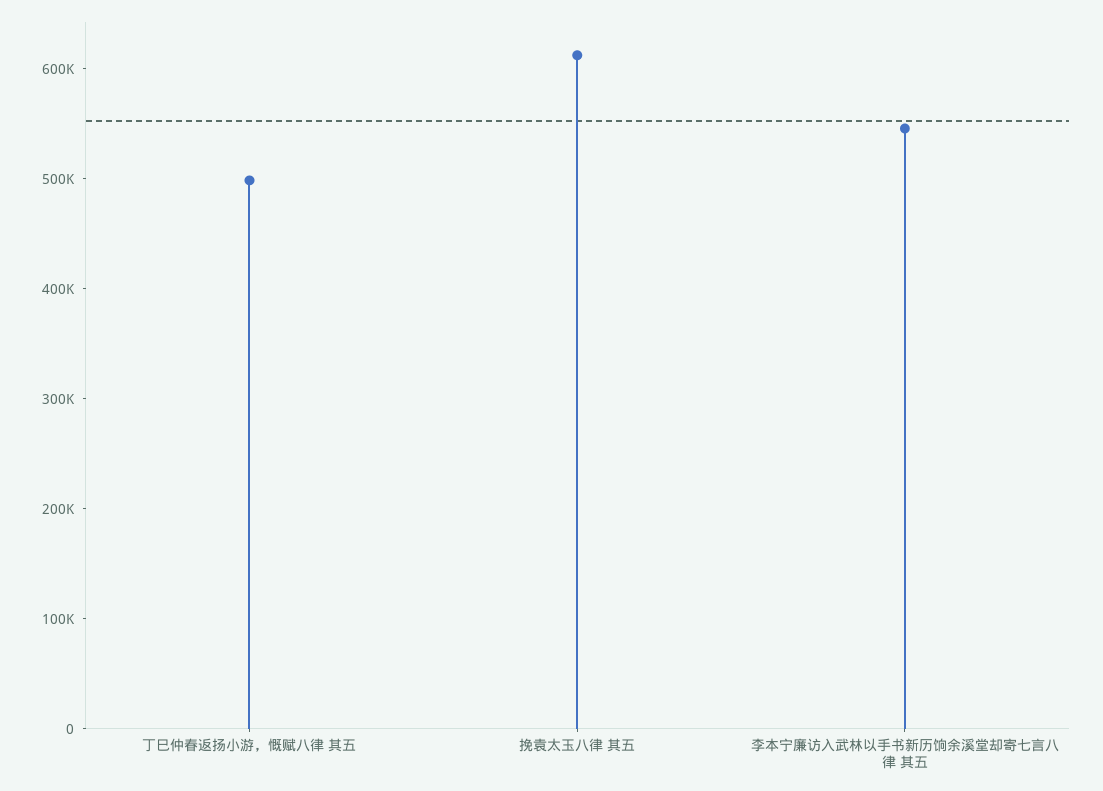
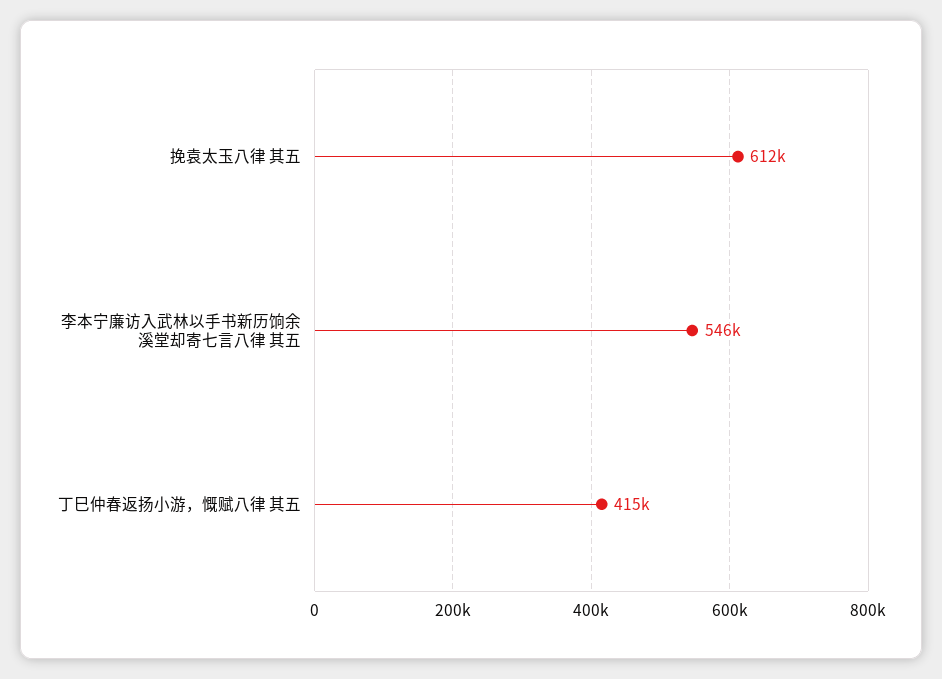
丁巳仲春返扬小游，慨赋八律 其五: 500000 -> 415000

